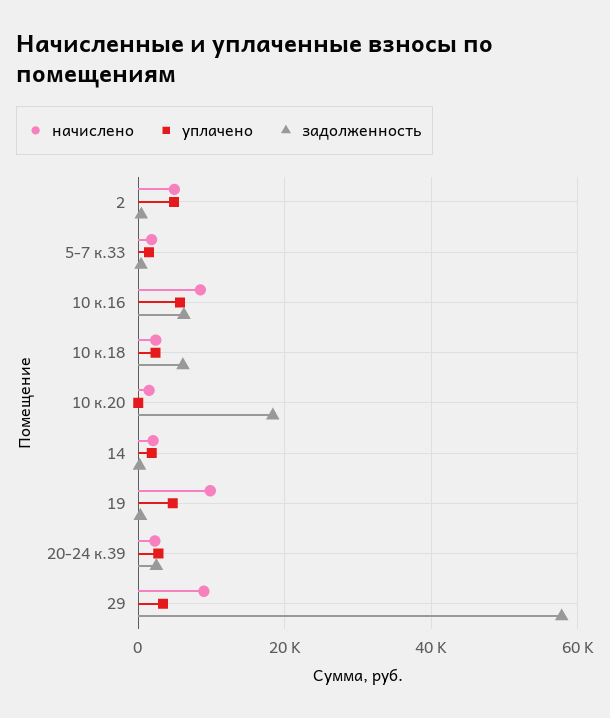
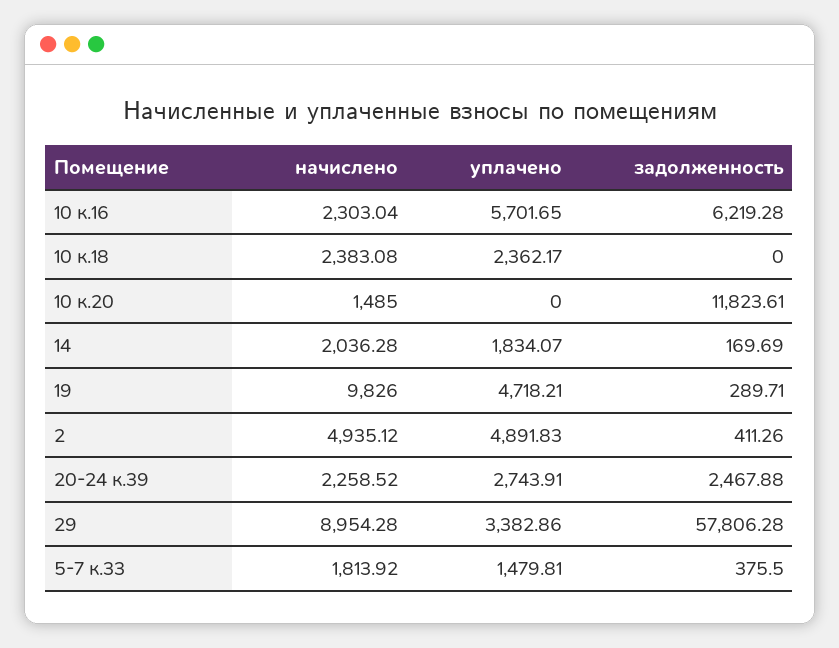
начислено, 10 к.16: 8000 -> 2303.04
задолженность, 10 к.18: 6000 -> 0
задолженность, 10 к.20: 18000 -> 11823.61

